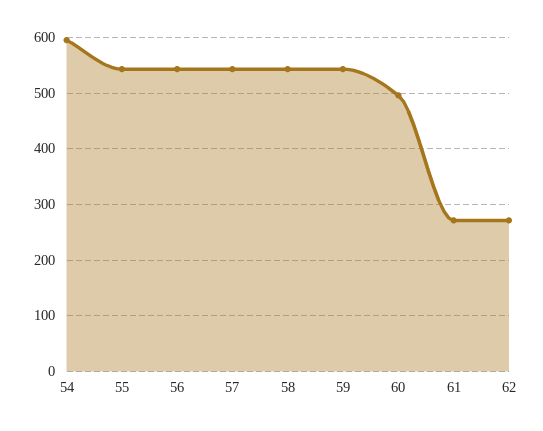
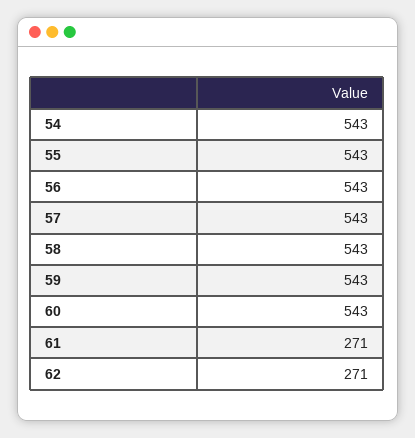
54: 600 -> 543
60: 500 -> 543

